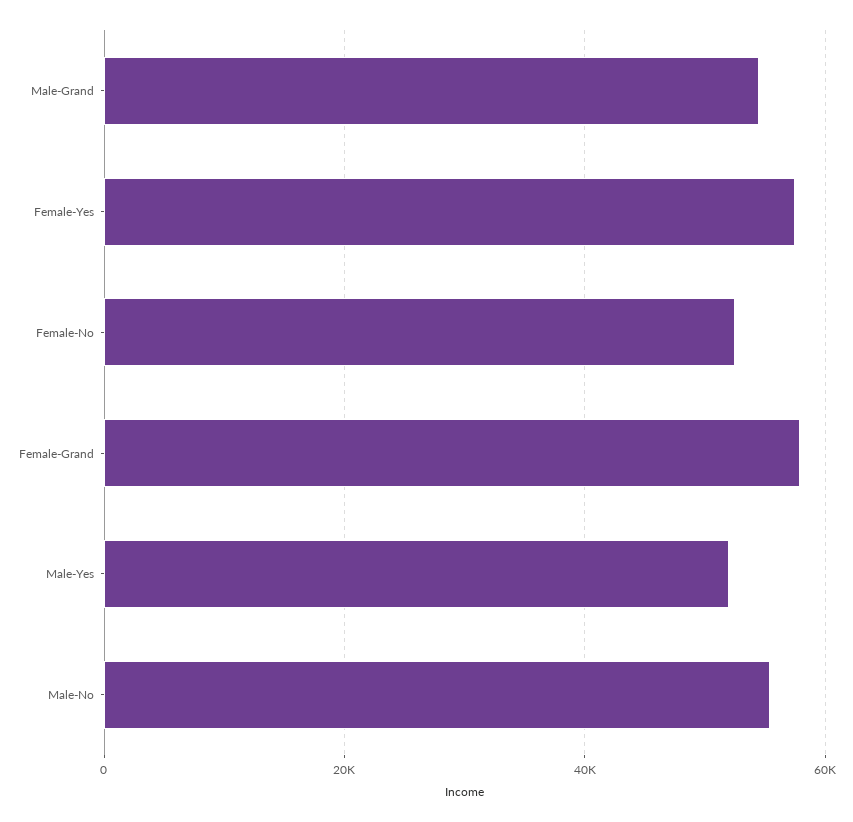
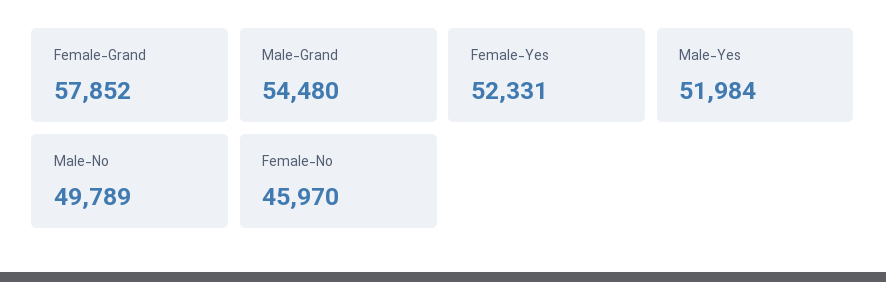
Female-Yes: 58000 -> 52331
Female-No: 52000 -> 45970
Male-No: 56000 -> 49789

